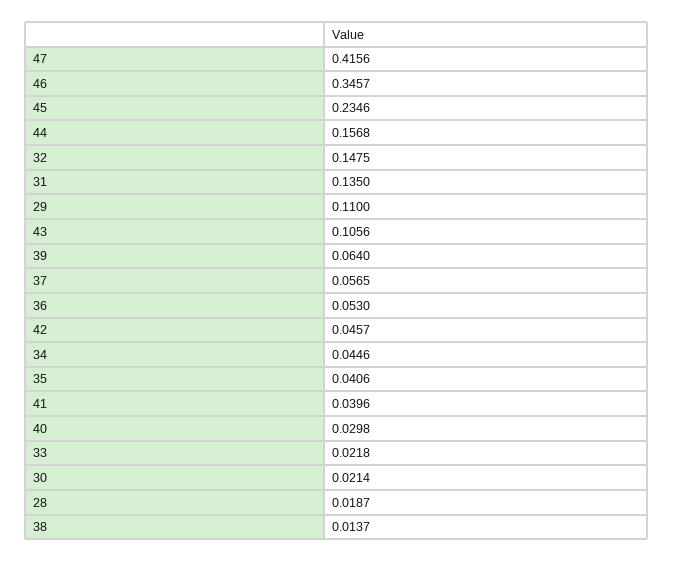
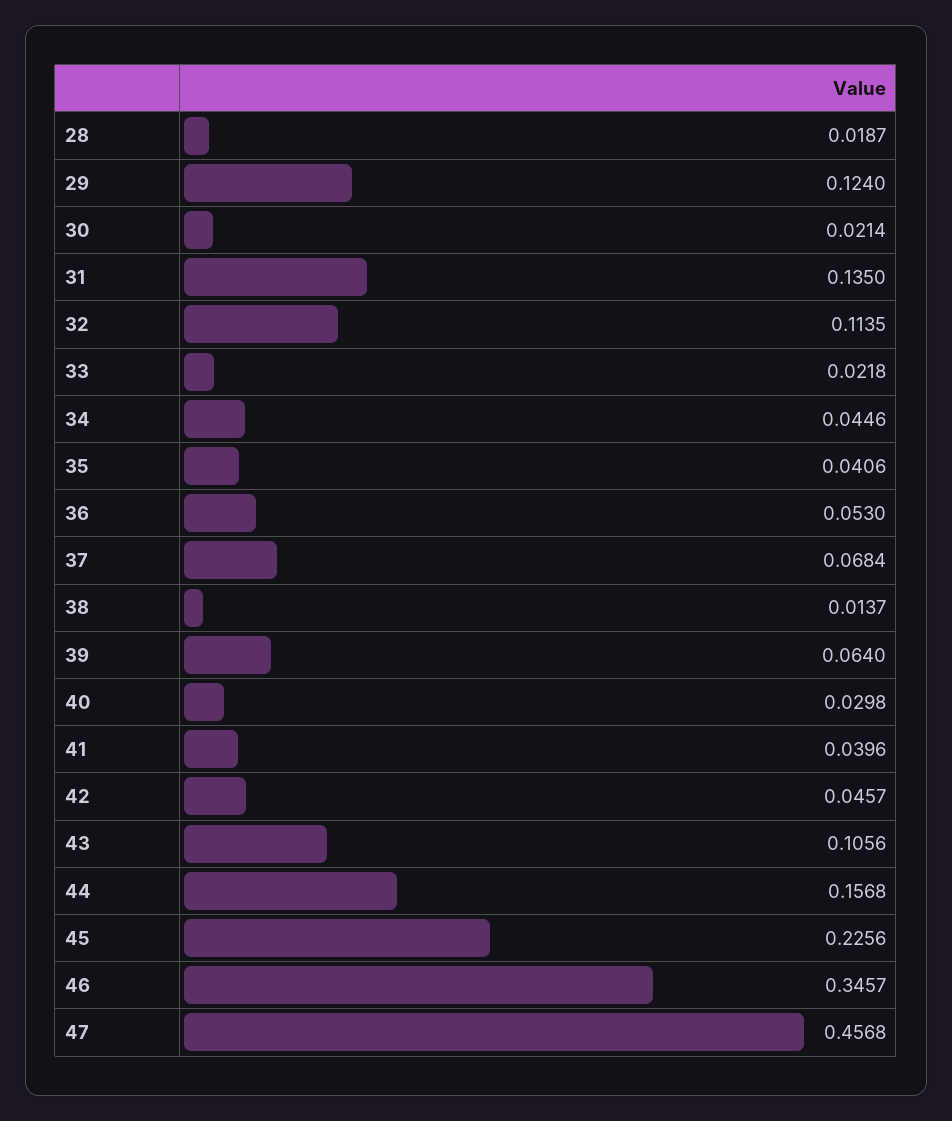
47: 0.4156 -> 0.4568
45: 0.2346 -> 0.2256
32: 0.1475 -> 0.1135
29: 0.11 -> 0.124
37: 0.0565 -> 0.0684

